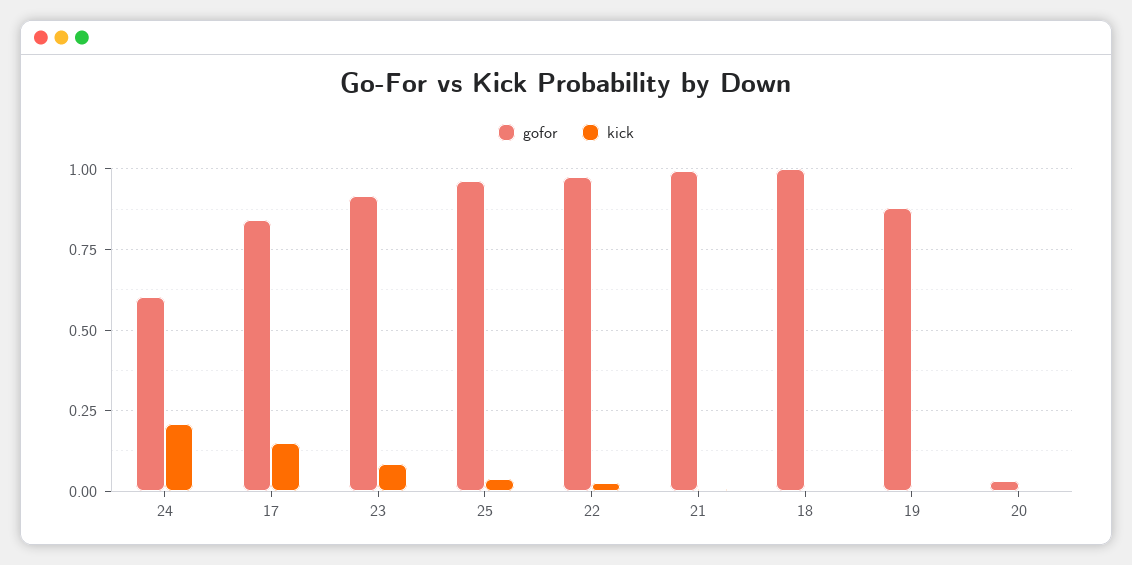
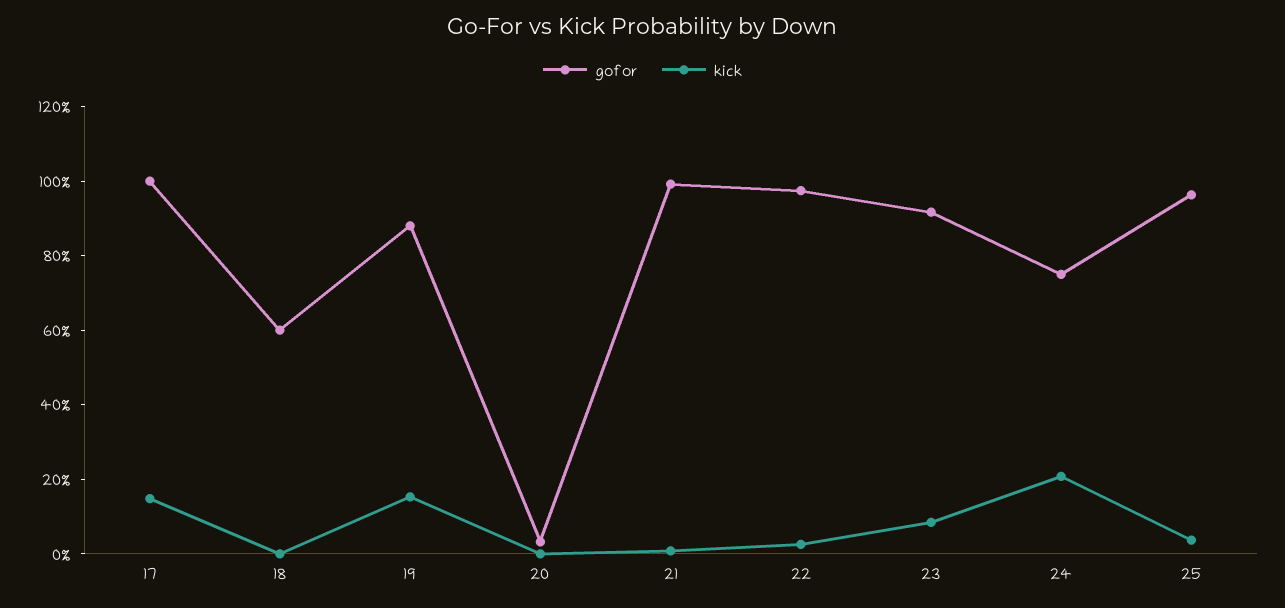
gofor, 24: 0.6 -> 0.75
gofor, 17: 0.85 -> 1
gofor, 18: 1 -> 0.6
kick, 19: 0 -> 0.15

